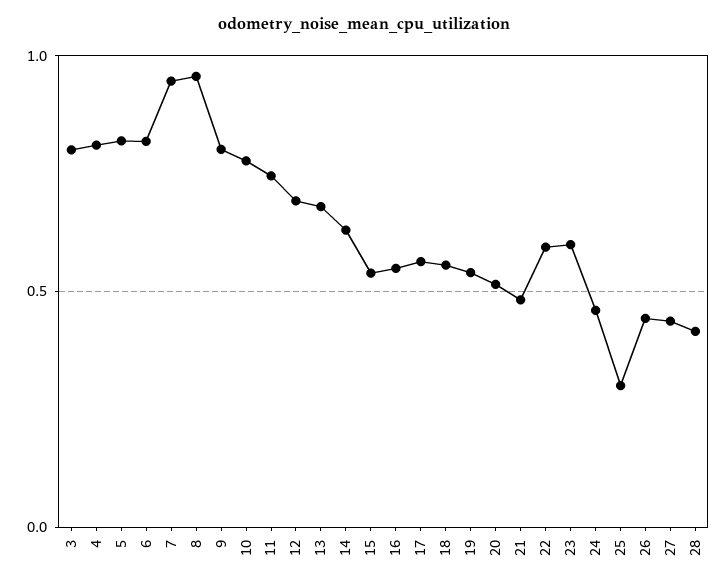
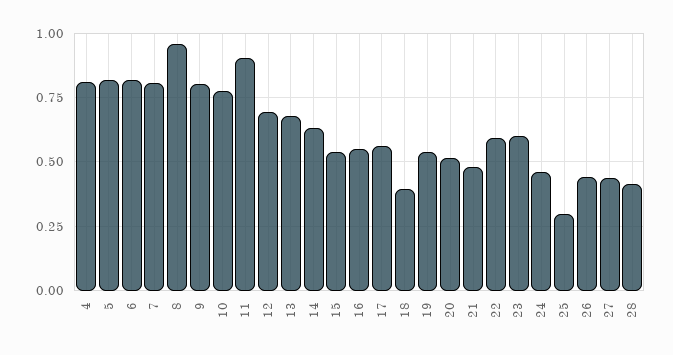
3: 0.8 -> none
7: 0.95 -> 0.8
11: 0.75 -> 0.9
18: 0.55 -> 0.4

